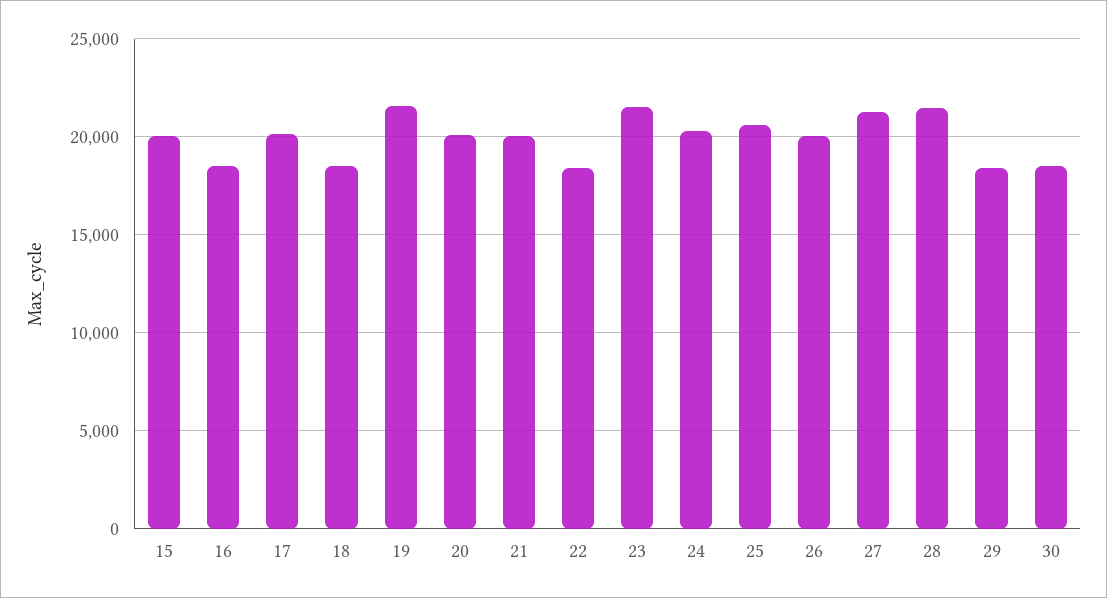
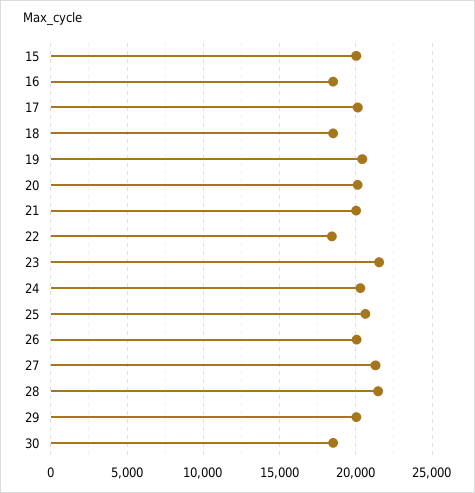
19: 21500 -> 20500
29: 18500 -> 20000

